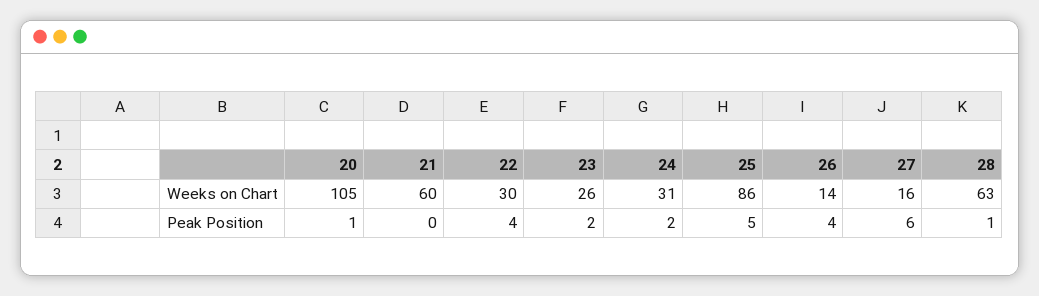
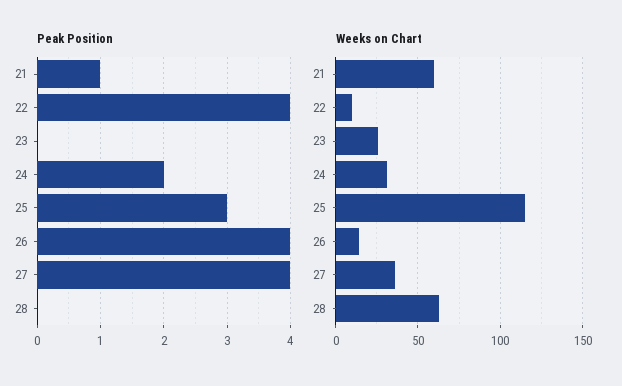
Weeks on Chart, 20: 105 -> none
Weeks on Chart, 22: 30 -> 10
Weeks on Chart, 25: 86 -> 115
Weeks on Chart, 27: 16 -> 35
Peak Position, 20: 1 -> none
Peak Position, 21: 0 -> 1
Peak Position, 23: 2 -> 0
Peak Position, 25: 5 -> 3
Peak Position, 27: 6 -> 4
Peak Position, 28: 1 -> 0

